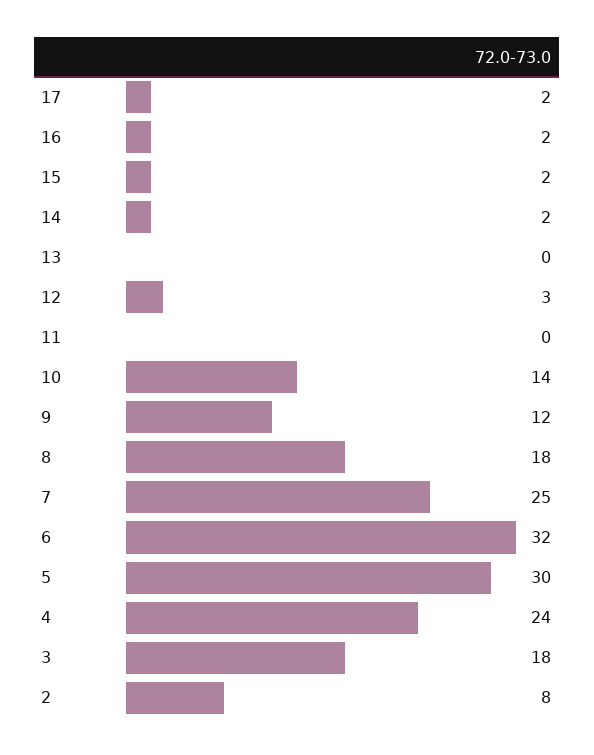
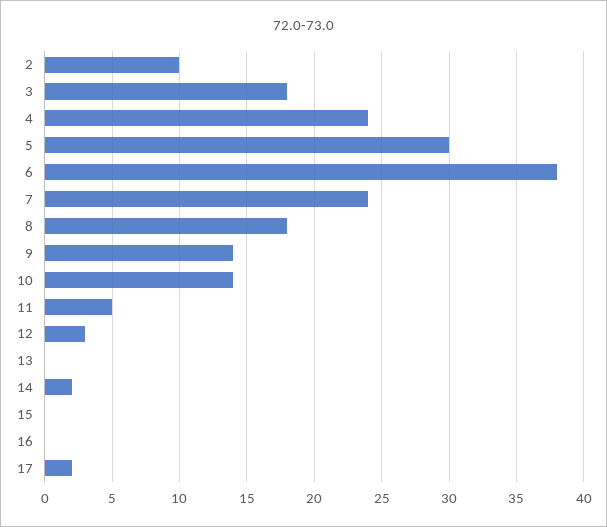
16: 2 -> 0
15: 2 -> 0
11: 0 -> 5
9: 12 -> 14
7: 25 -> 24
6: 32 -> 38
2: 8 -> 10

